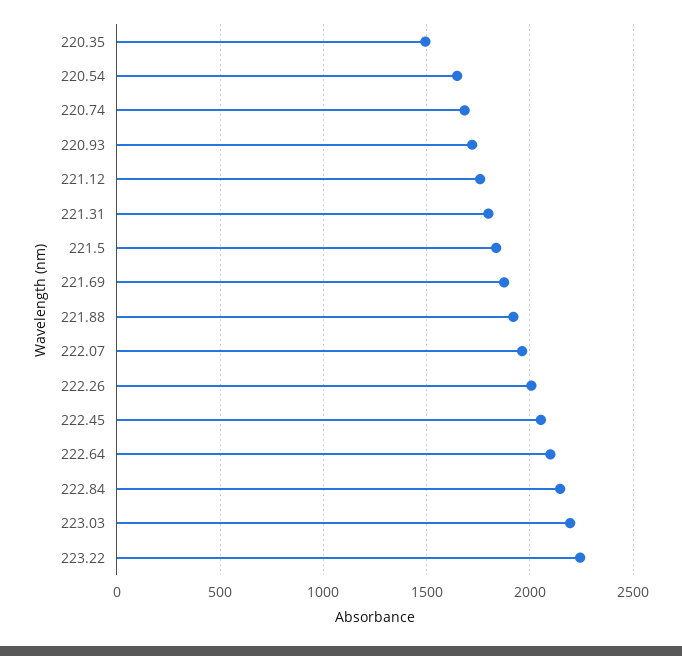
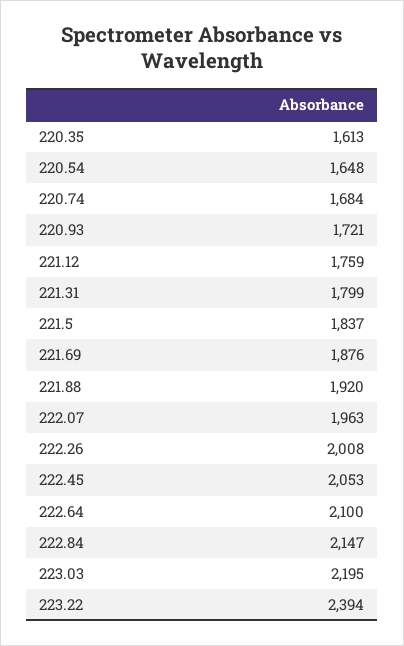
220.35: 1500 -> 1613
223.22: 2250 -> 2394

